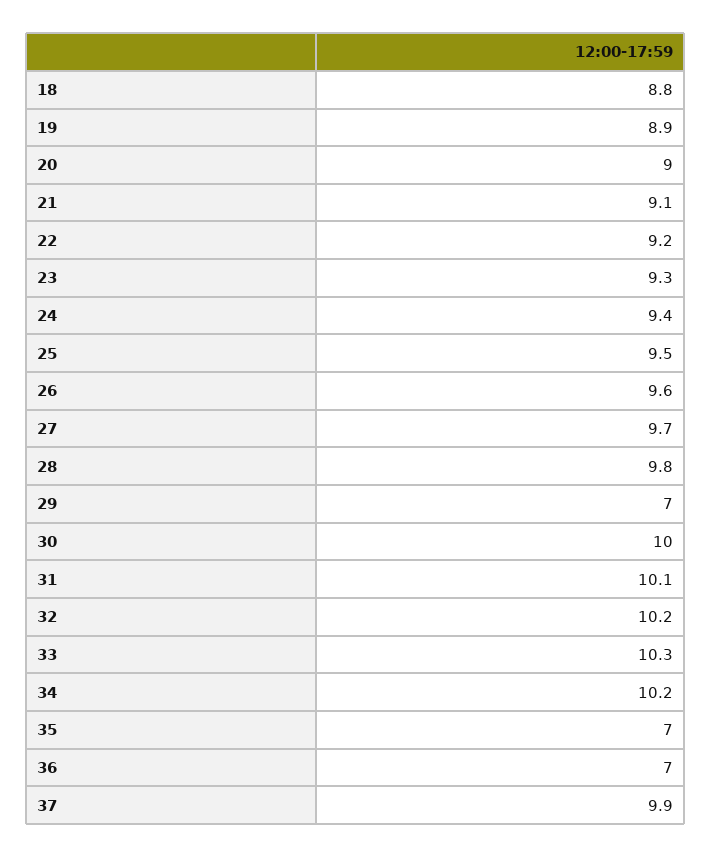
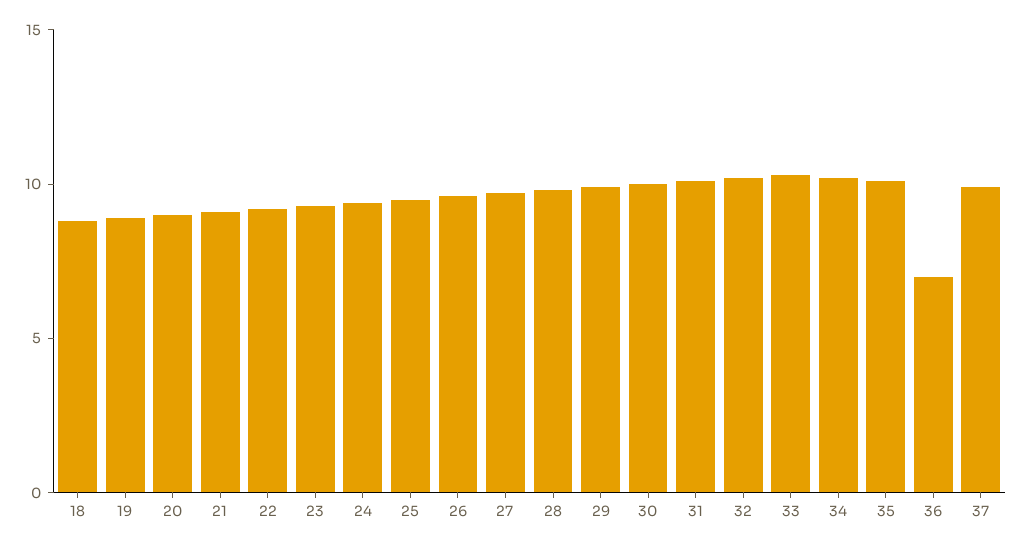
29: 7 -> 10
35: 7 -> 10

